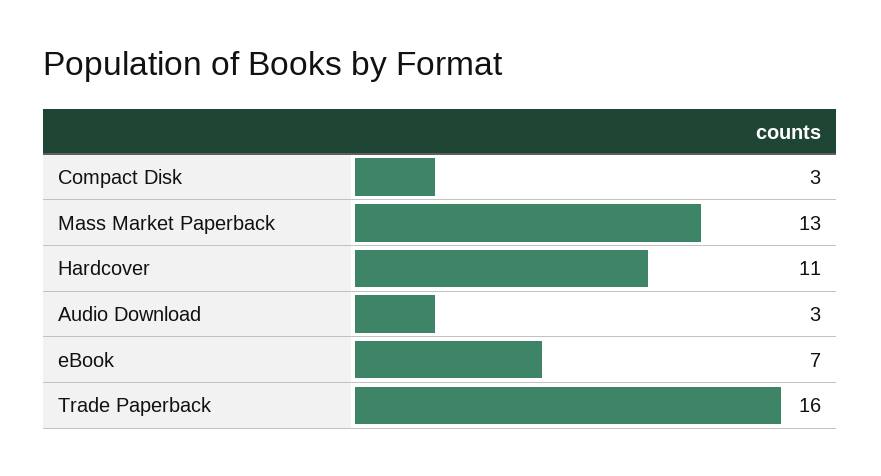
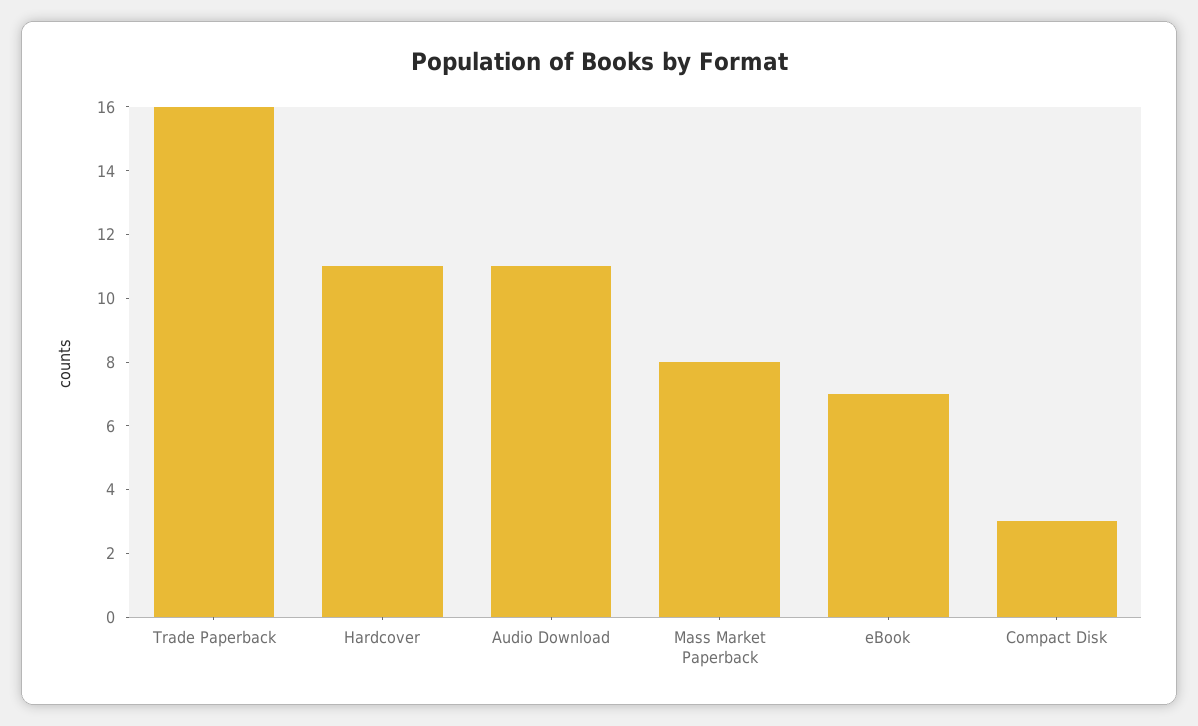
Mass Market Paperback: 13 -> 8
Audio Download: 3 -> 11

